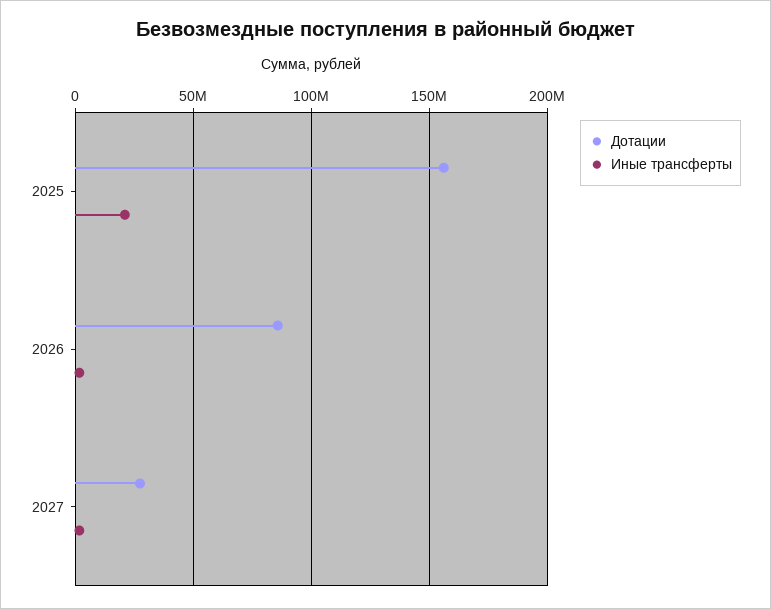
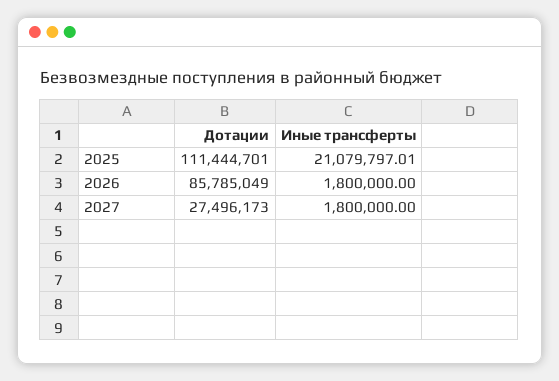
Дотации, 2025: 155000000 -> 111444701

